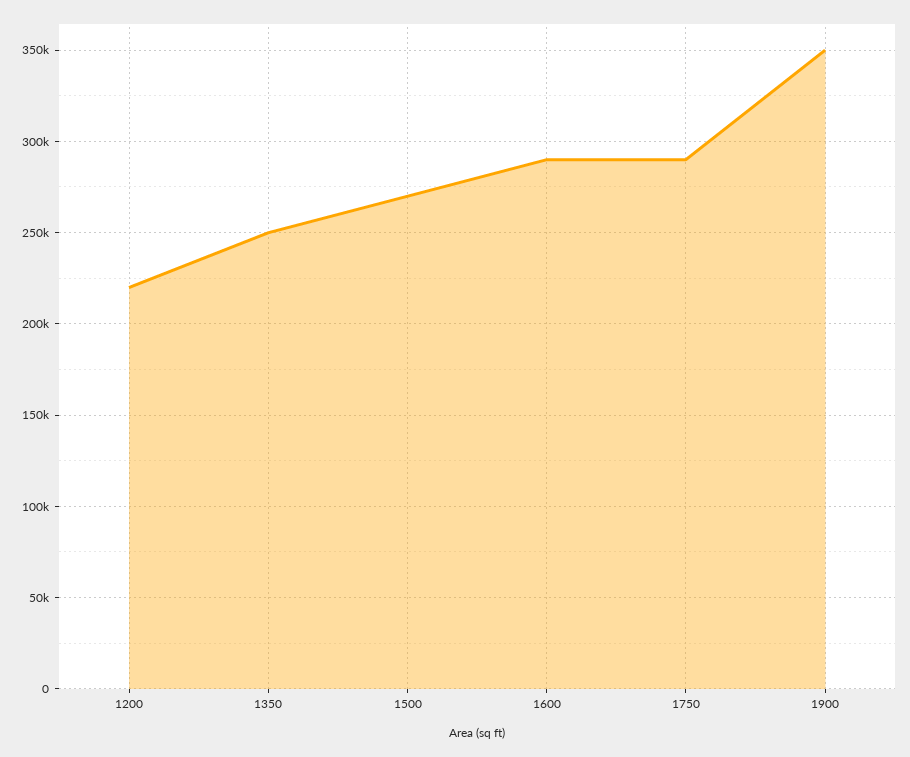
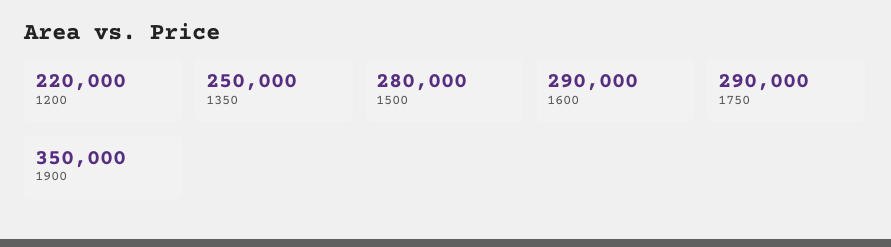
1500: 270000 -> 280000

